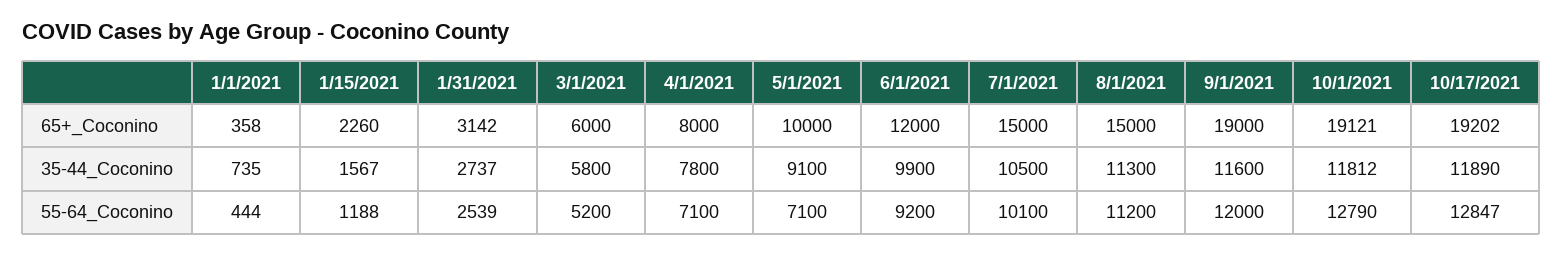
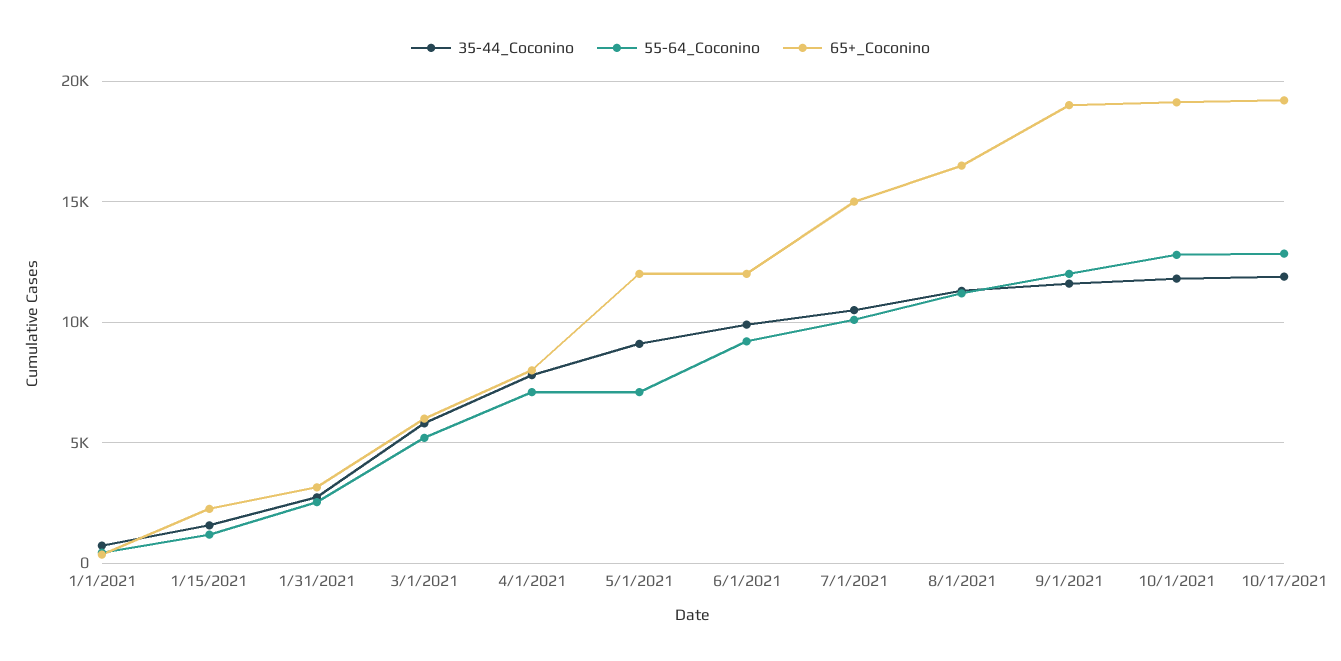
65+_Coconino, 5/1/2021: 10000 -> 12000
65+_Coconino, 8/1/2021: 15000 -> 16500

